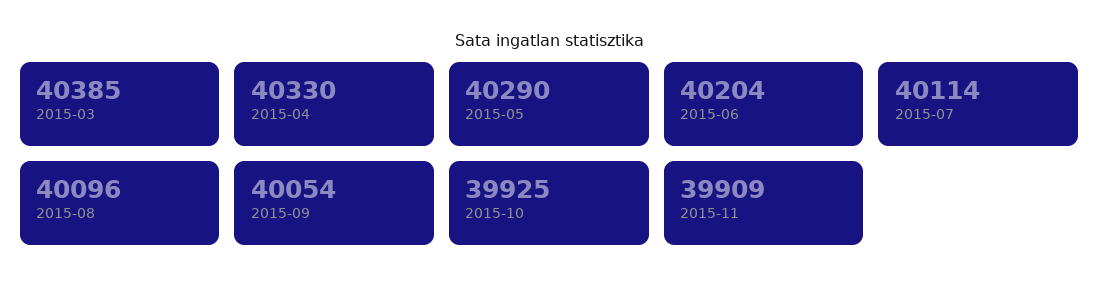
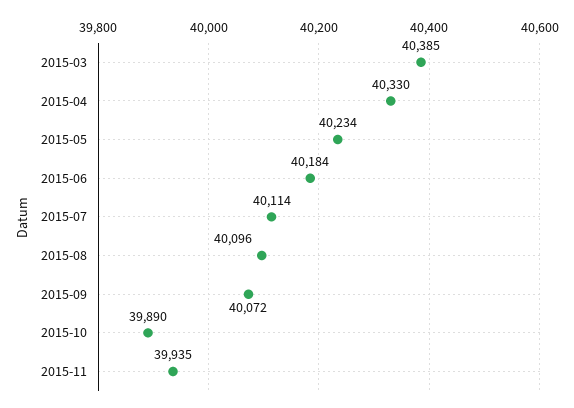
2015-05: 40290 -> 40234
2015-06: 40204 -> 40184
2015-09: 40054 -> 40072
2015-10: 39925 -> 39890
2015-11: 39909 -> 39935

